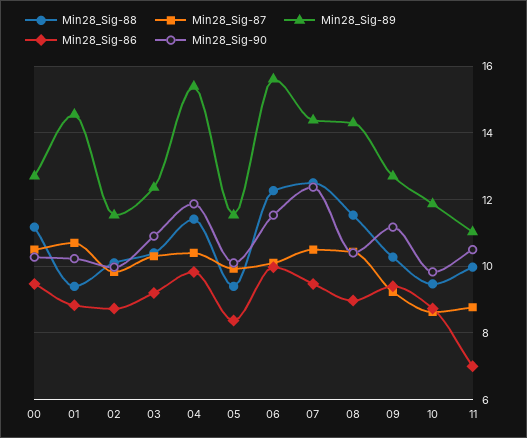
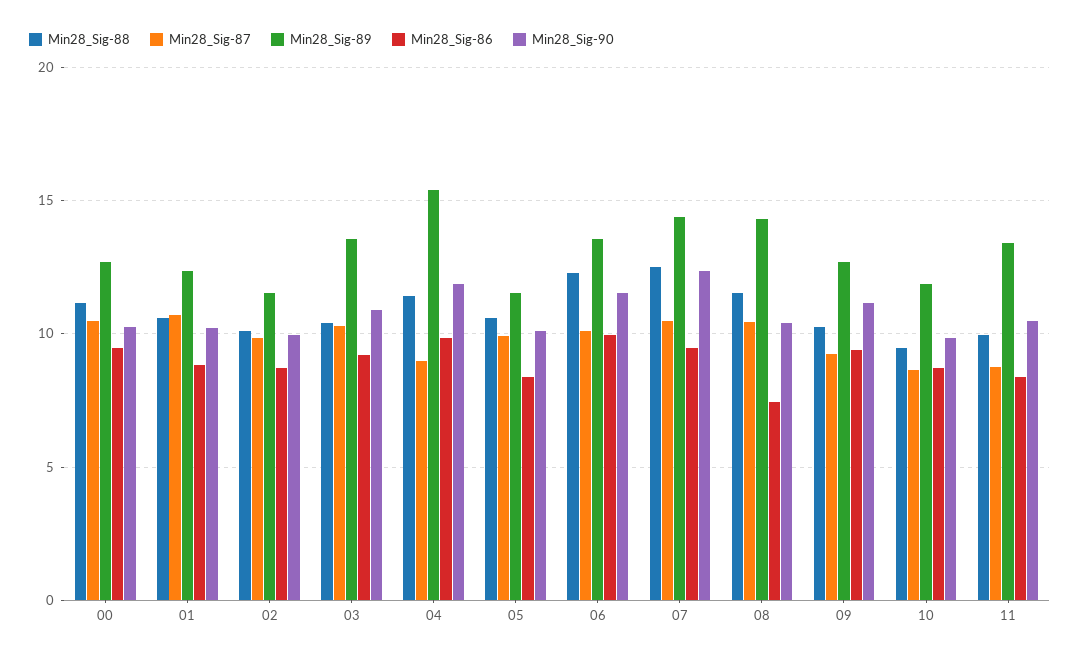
Min28_Sig-88, 01: 9.4 -> 10.5
Min28_Sig-89, 01: 14.6 -> 12.5
Min28_Sig-89, 03: 12.4 -> 13.5
Min28_Sig-87, 04: 10.4 -> 9
Min28_Sig-88, 05: 9.4 -> 10.5
Min28_Sig-89, 06: 15.6 -> 13.5
Min28_Sig-86, 08: 9 -> 7.5
Min28_Sig-89, 11: 11 -> 13.5
Min28_Sig-86, 11: 7 -> 8.5

